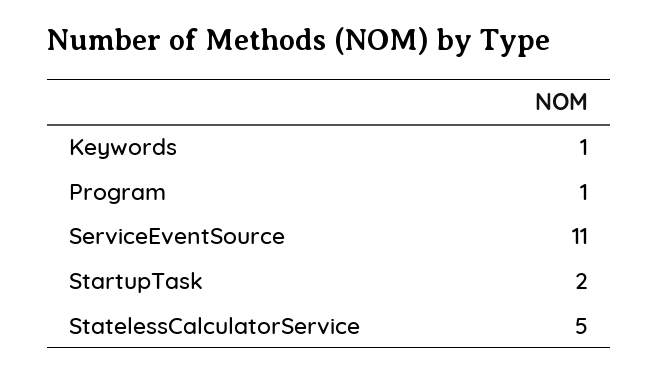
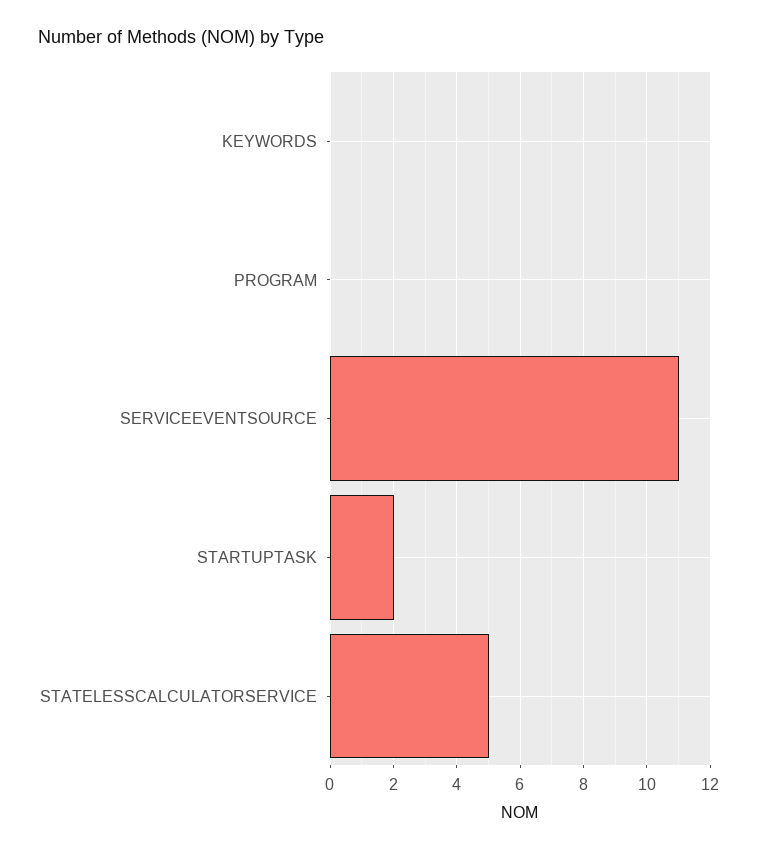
Keywords: 1 -> 0
Program: 1 -> 0

